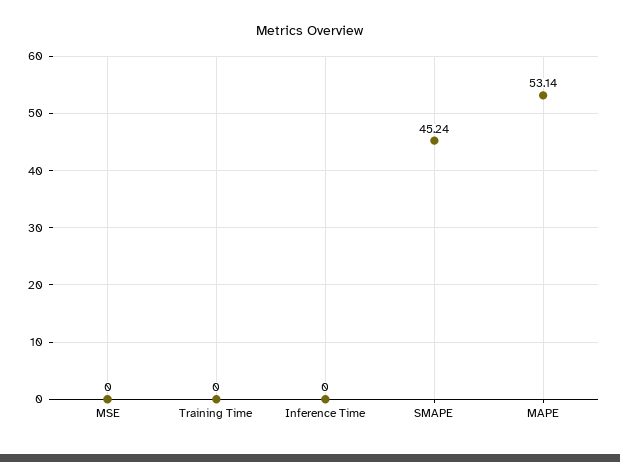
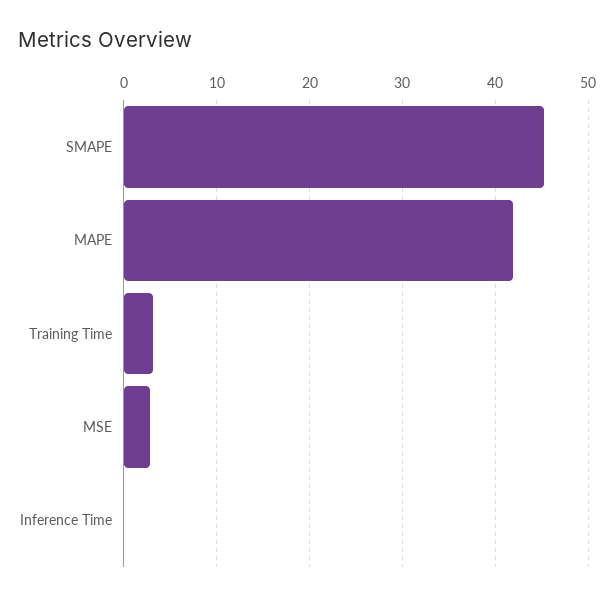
MSE: 0 -> 3
Training Time: 0 -> 3
MAPE: 53.14 -> 42

